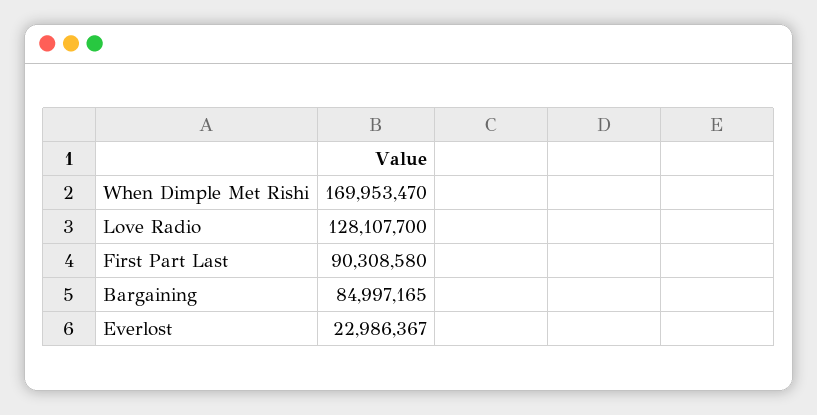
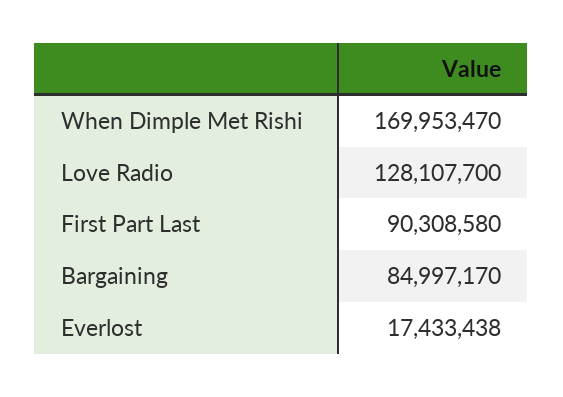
Bargaining: 84997165 -> 84997170
Everlost: 22986367 -> 17433438

